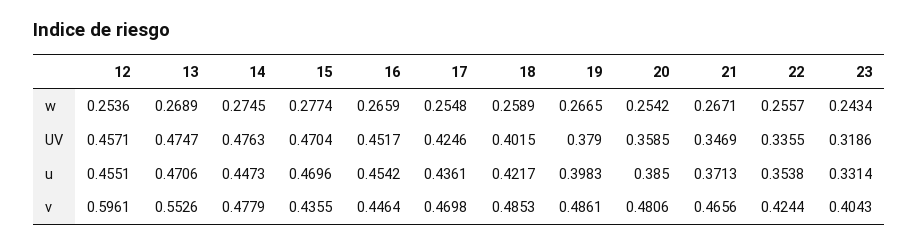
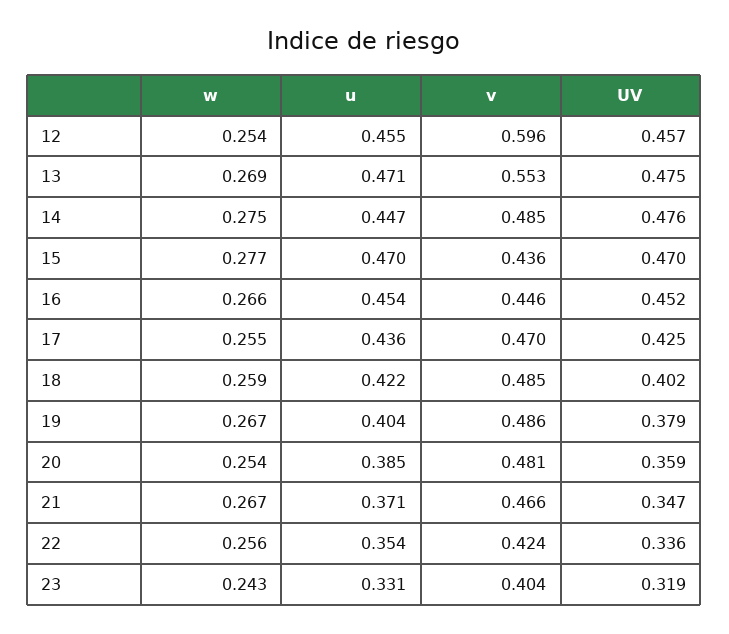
19, u: 0.3983 -> 0.404
14, v: 0.4779 -> 0.485

